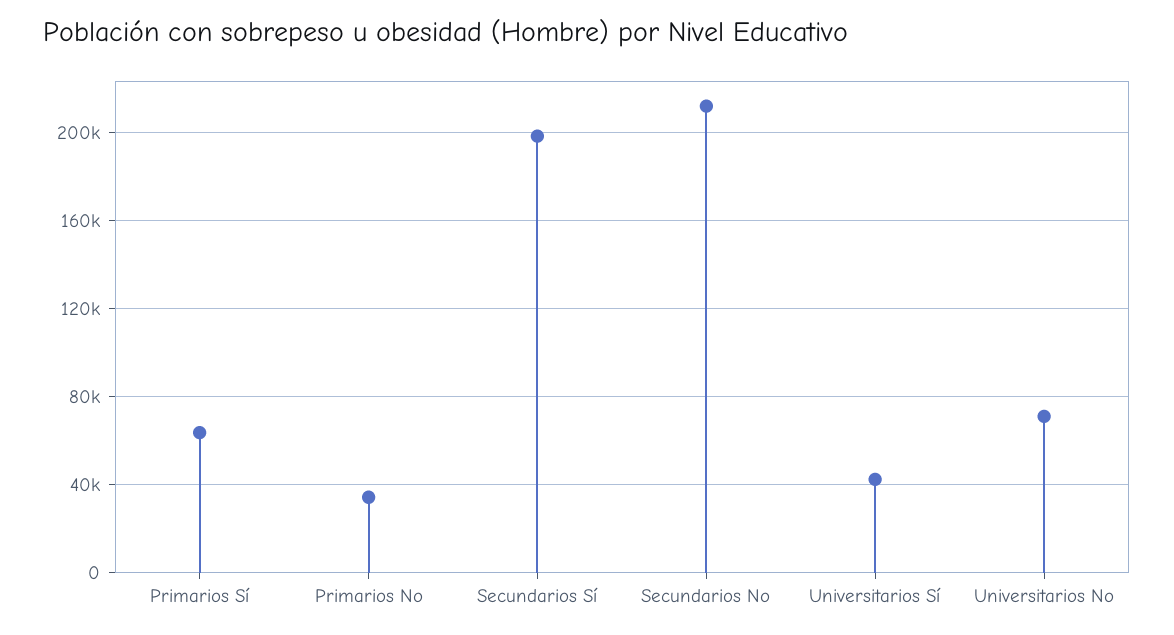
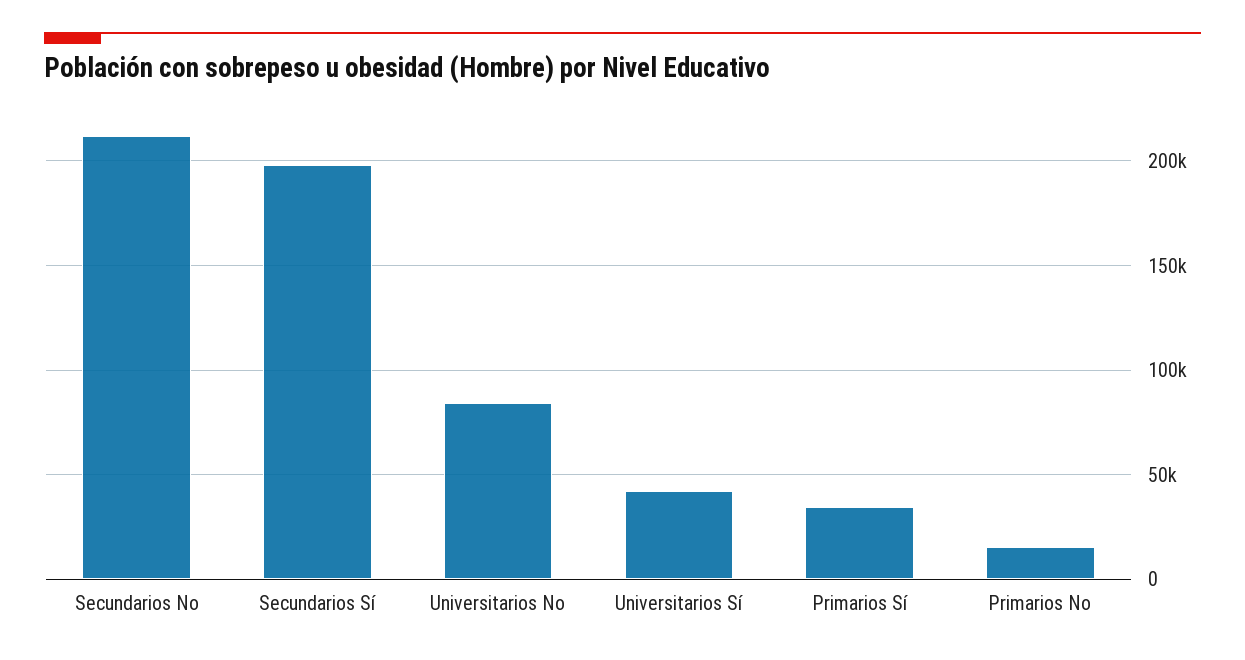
Primarios Sí: 65000 -> 35000
Primarios No: 35000 -> 15000
Universitarios No: 70000 -> 85000

